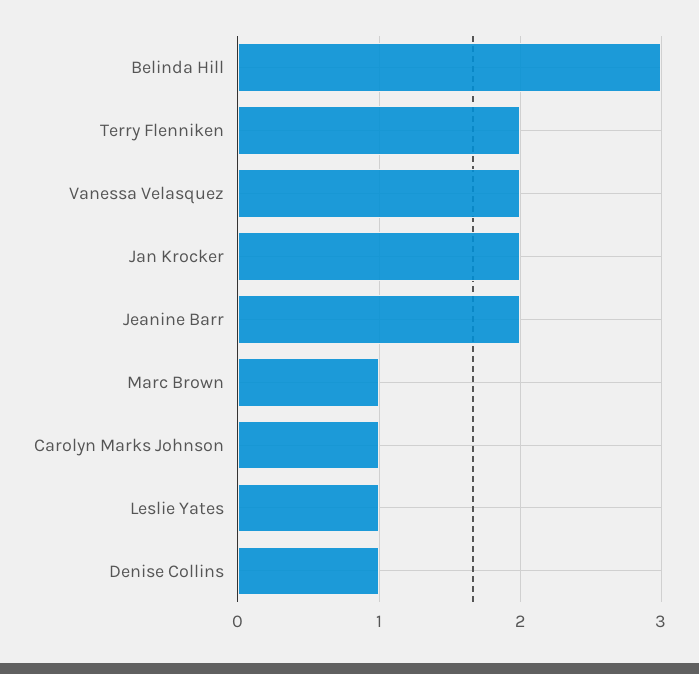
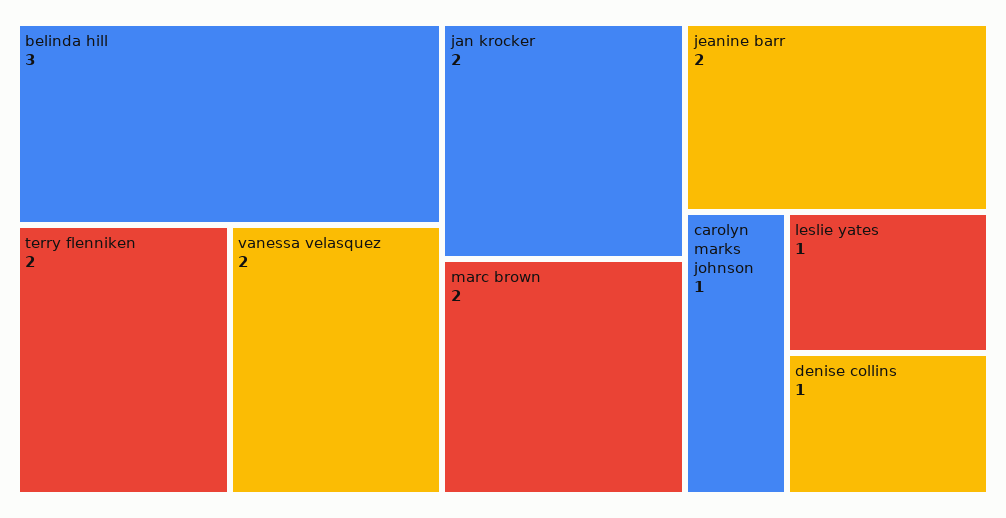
Marc Brown: 1 -> 2

